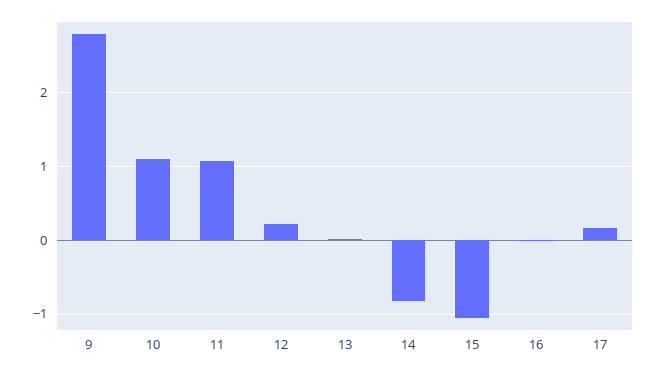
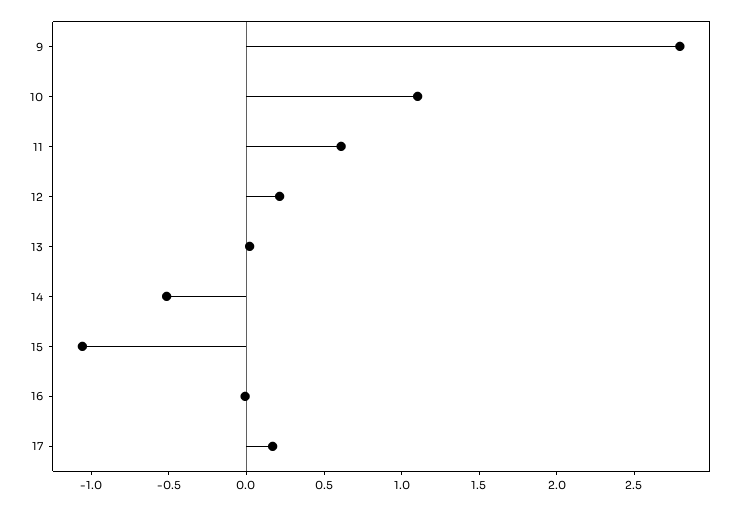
11: 1.1 -> 0.6
14: -0.8 -> -0.5

